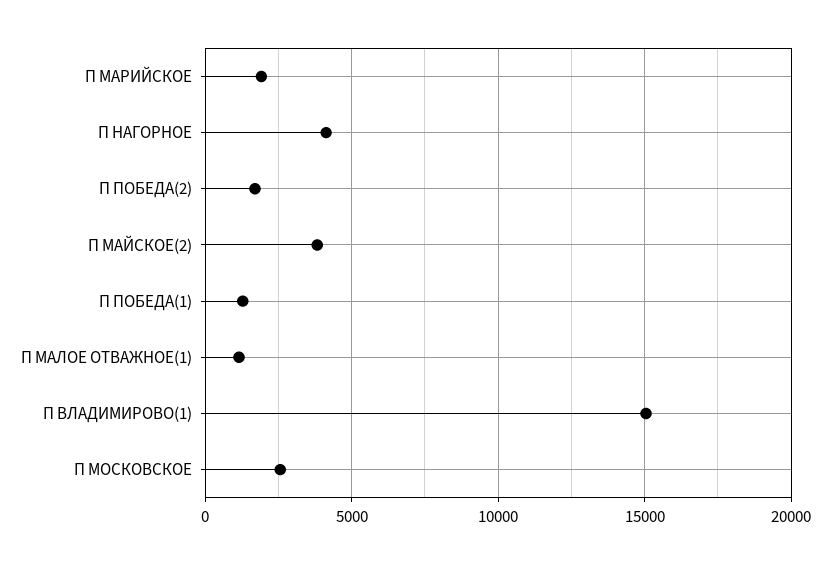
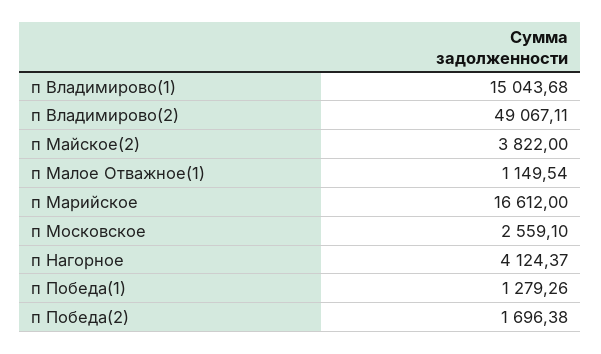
П МАРИЙСКОЕ: 2000 -> 16612
п Владимирово(2): none -> 49067.11

